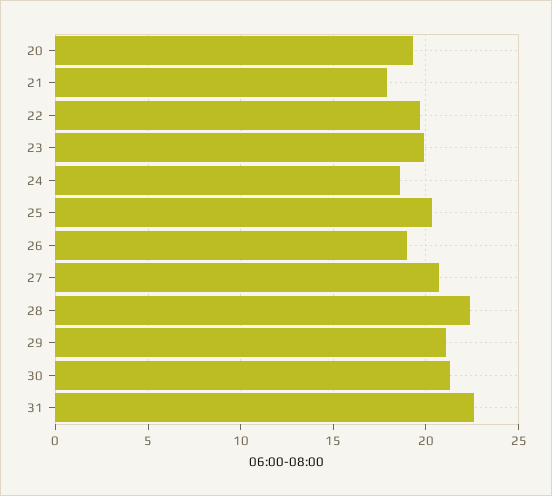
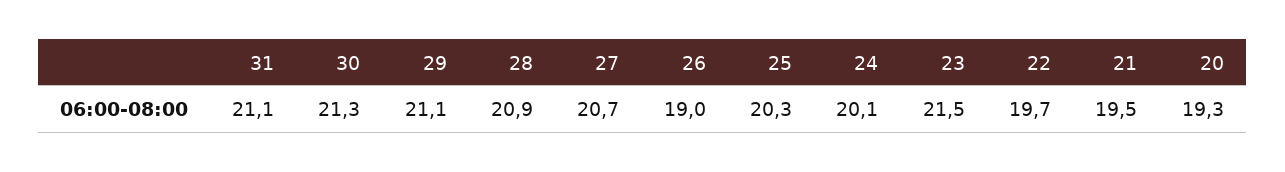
21: 18 -> 19.5
23: 20 -> 21.5
24: 18.5 -> 20.1
28: 22.5 -> 20.9
31: 22.5 -> 21.1

